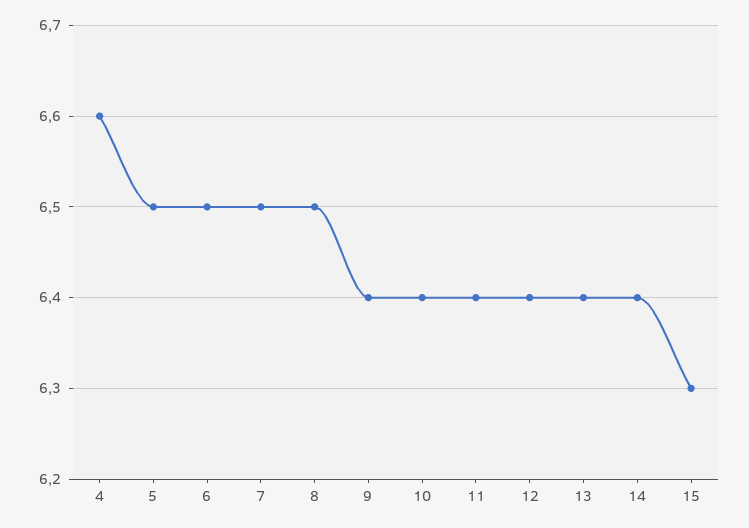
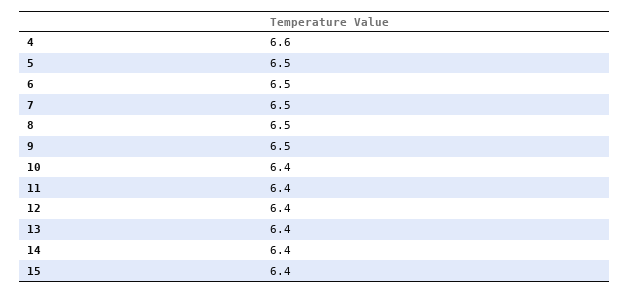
9: 6.4 -> 6.5
15: 6.3 -> 6.4

